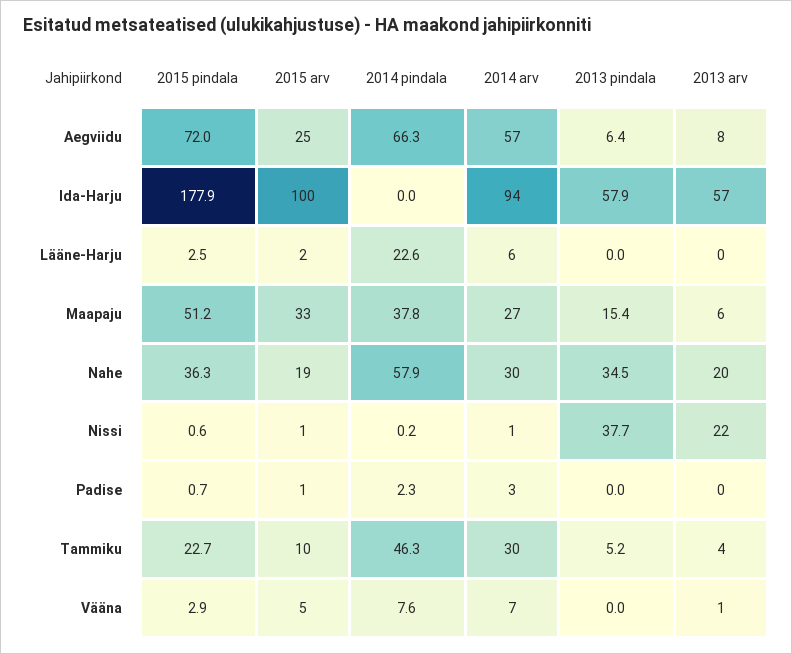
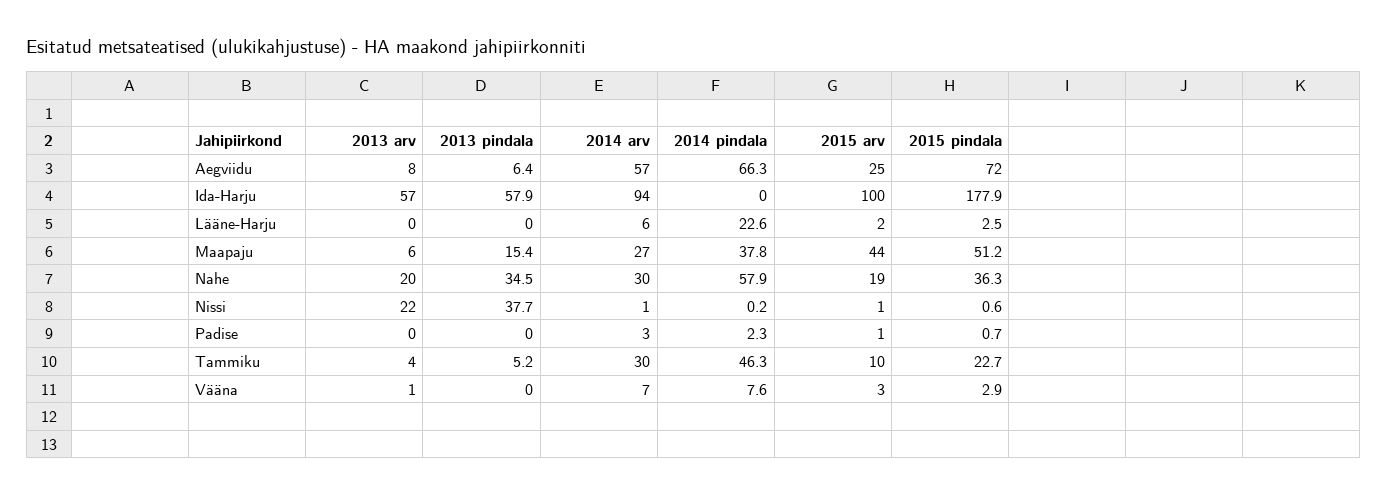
2015 arv, Maapaju: 33 -> 44
2015 arv, Vääna: 5 -> 3

